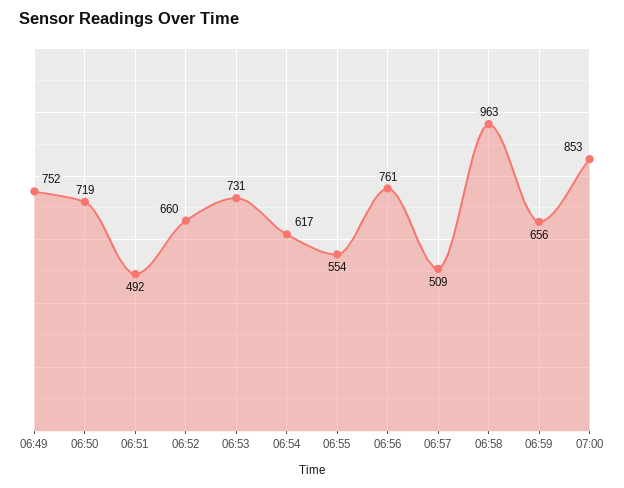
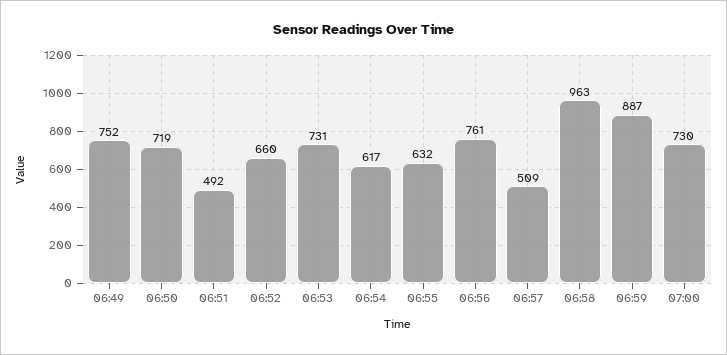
06:55: 554 -> 632
06:59: 656 -> 887
07:00: 853 -> 730

